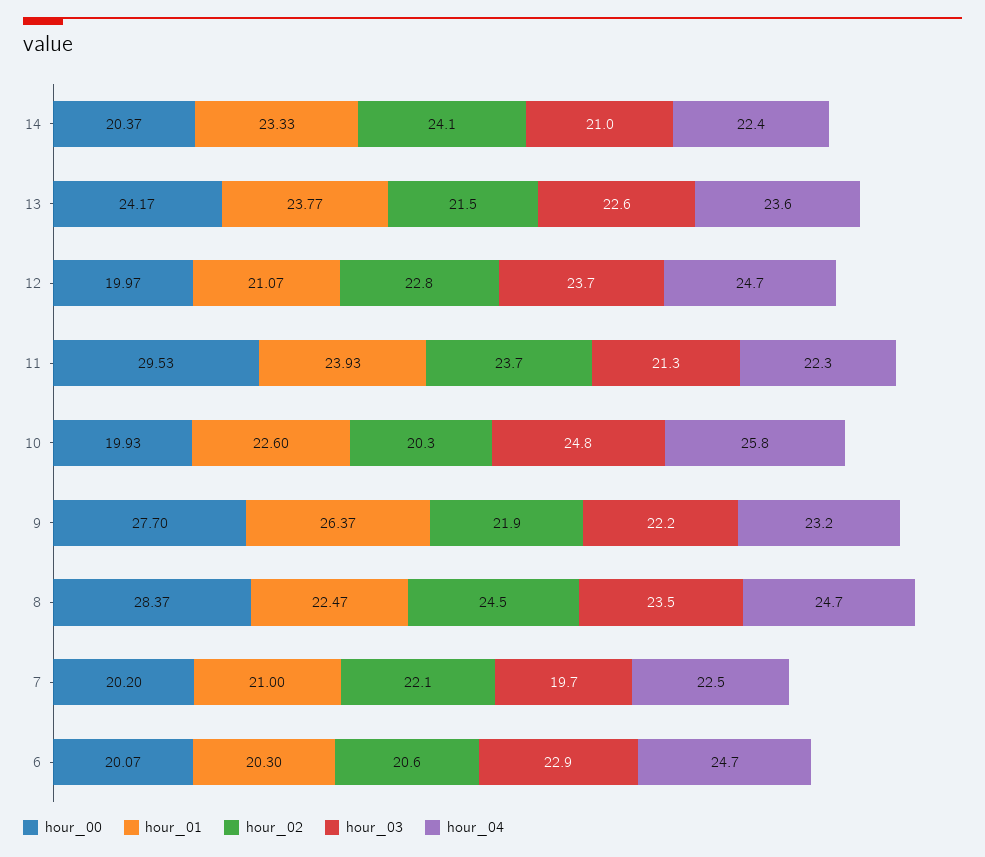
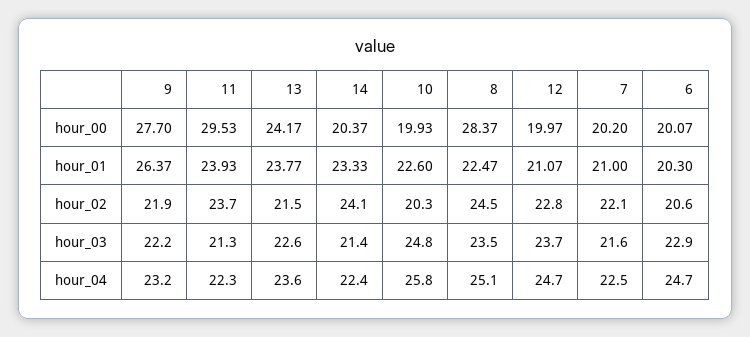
hour_03, 14: 21 -> 21.4
hour_04, 8: 24.7 -> 25.1
hour_03, 7: 19.7 -> 21.6

